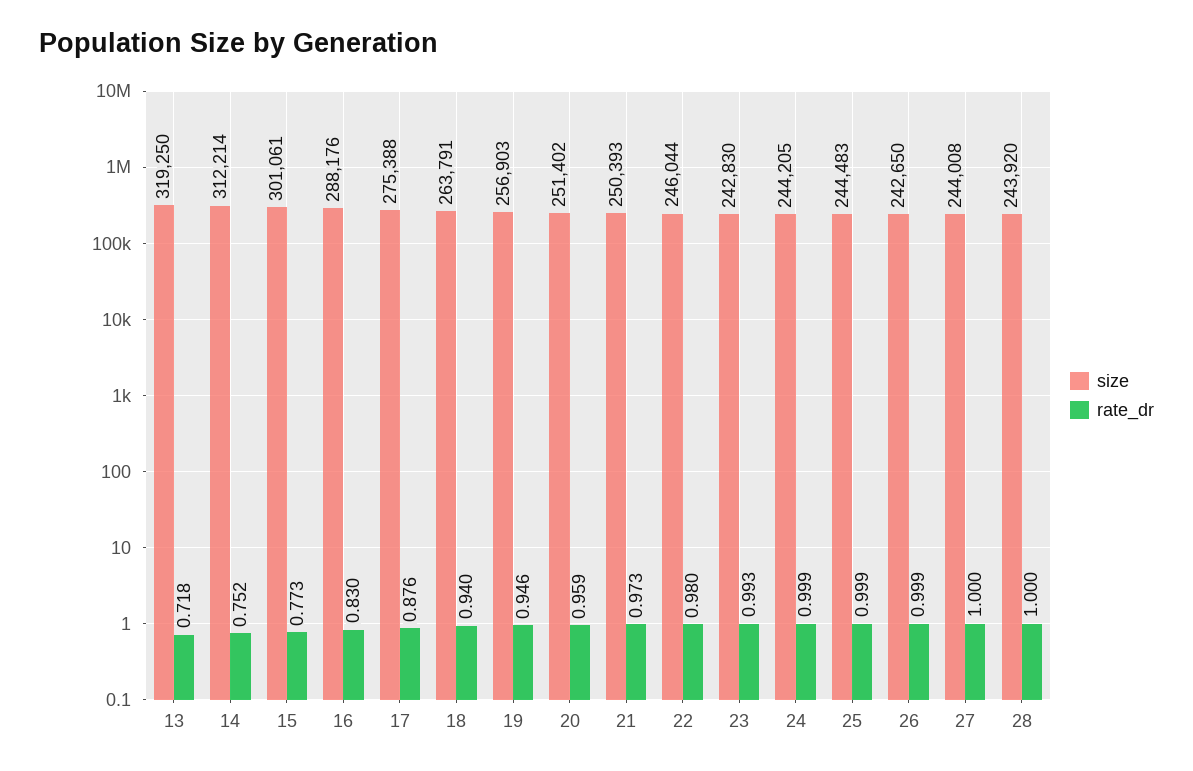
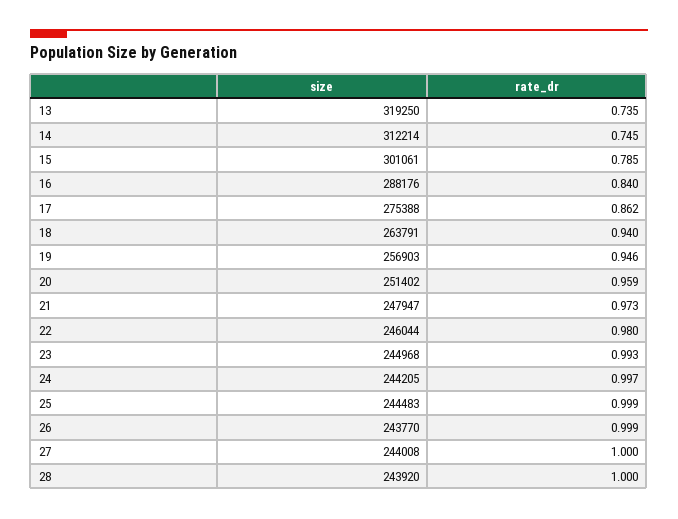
rate_dr, 13: 0.718 -> 0.735
rate_dr, 14: 0.752 -> 0.745
rate_dr, 15: 0.773 -> 0.785
rate_dr, 16: 0.83 -> 0.84
rate_dr, 17: 0.876 -> 0.862
size, 21: 250393 -> 247947
size, 23: 242830 -> 244968
rate_dr, 24: 0.999 -> 0.997
size, 26: 242650 -> 243770

